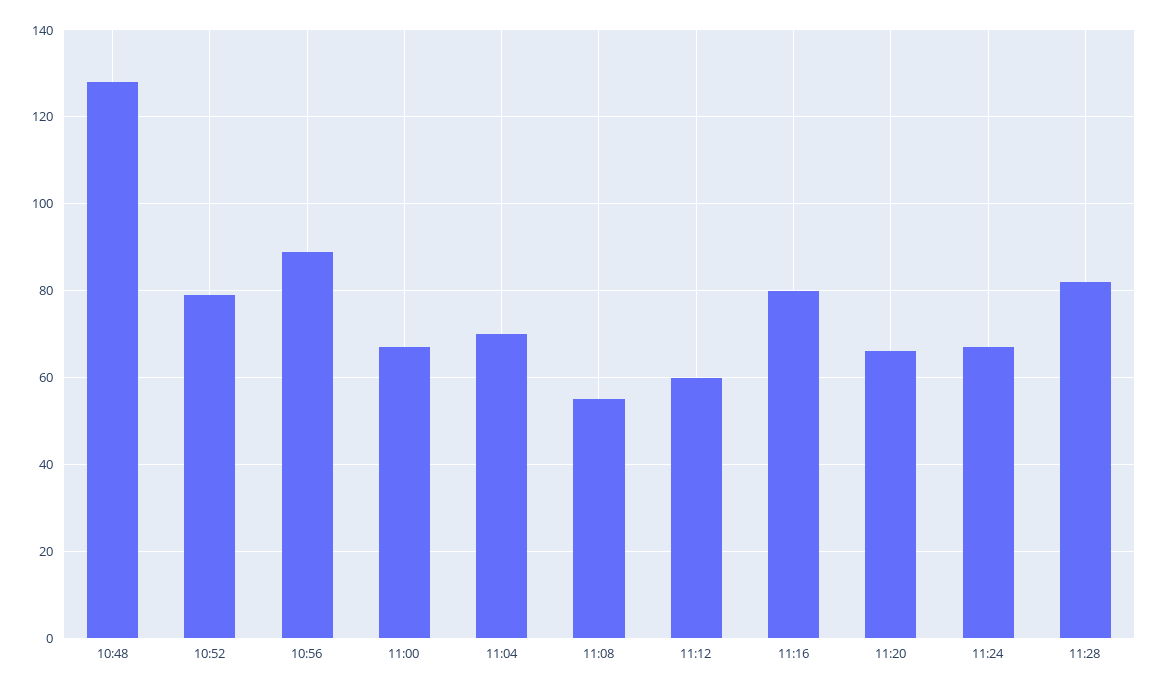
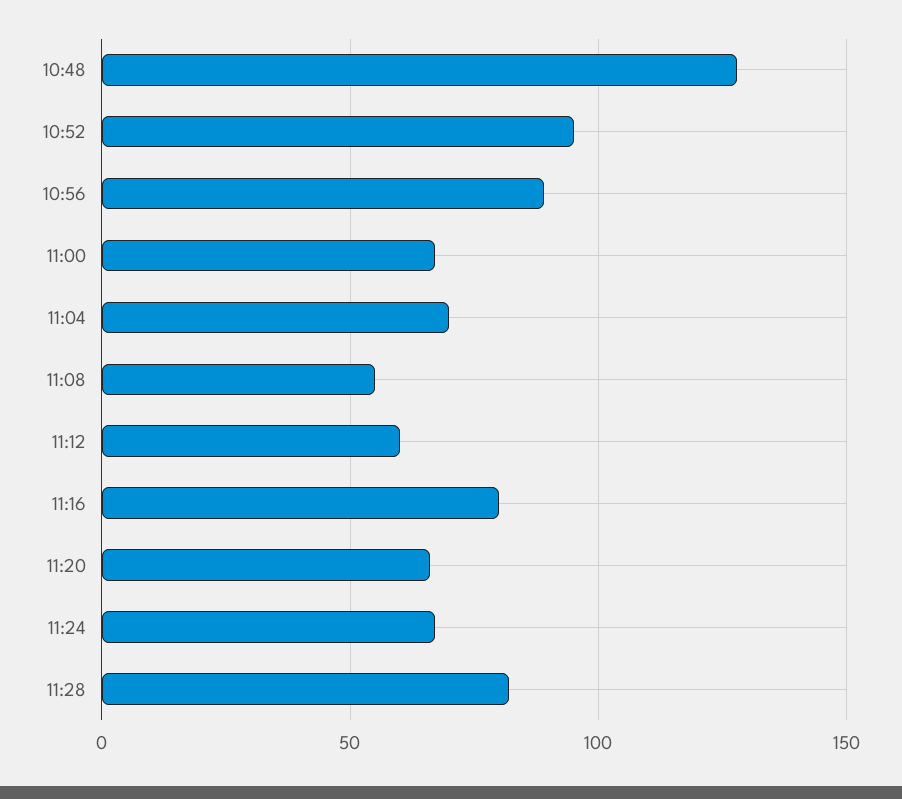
10:52: 80 -> 95

